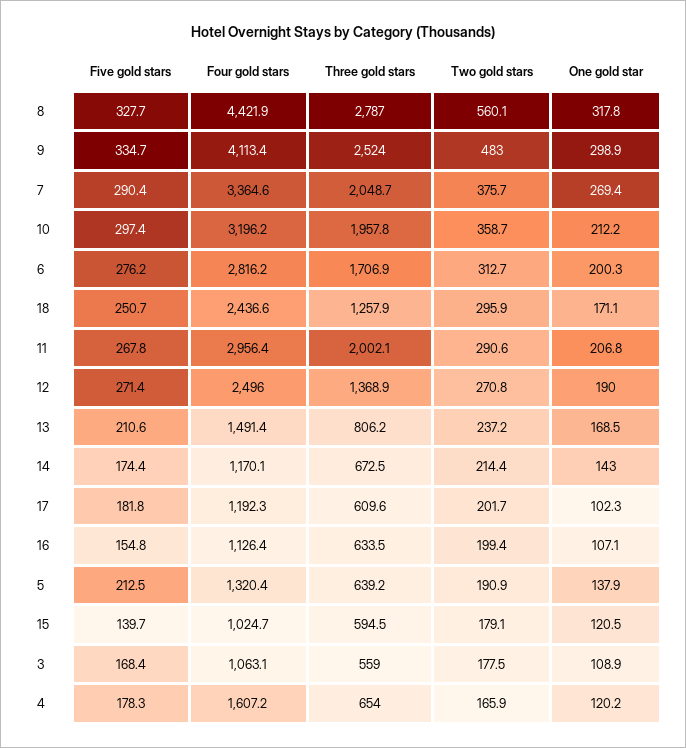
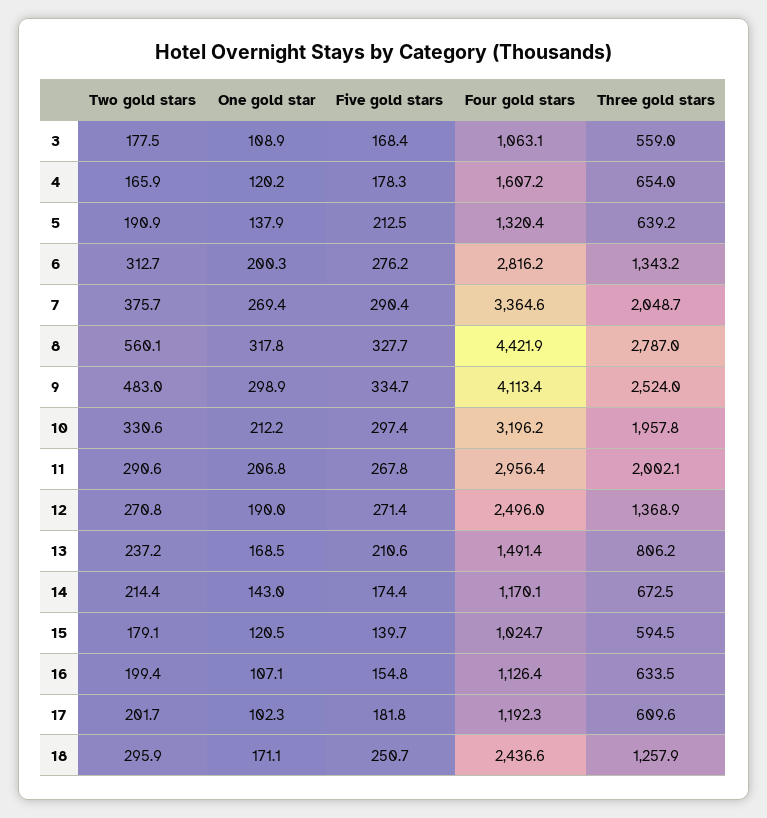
Two gold stars, 10: 358.7 -> 330.6
Three gold stars, 6: 1706.9 -> 1343.2

